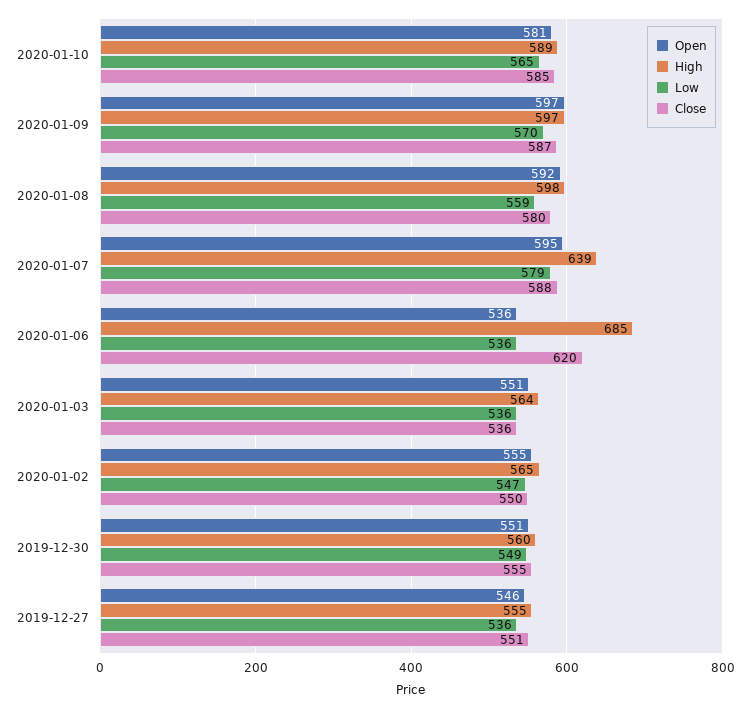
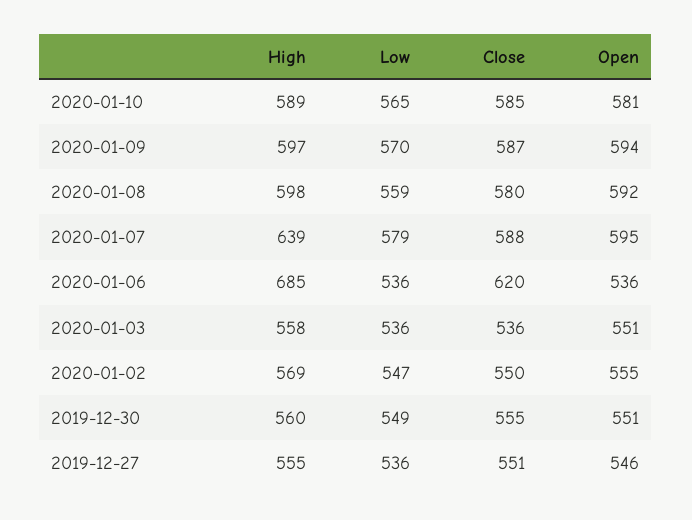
Open, 2020-01-09: 597 -> 594
High, 2020-01-03: 564 -> 558
High, 2020-01-02: 565 -> 569

